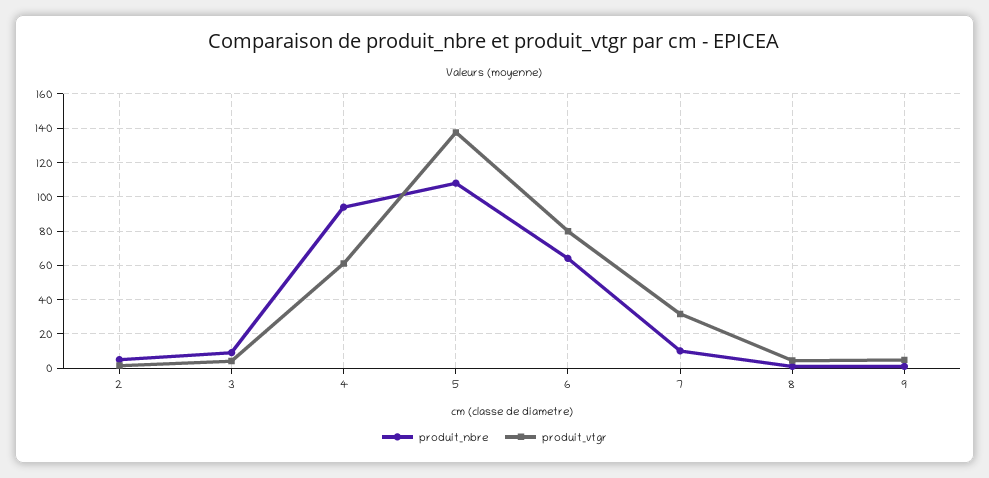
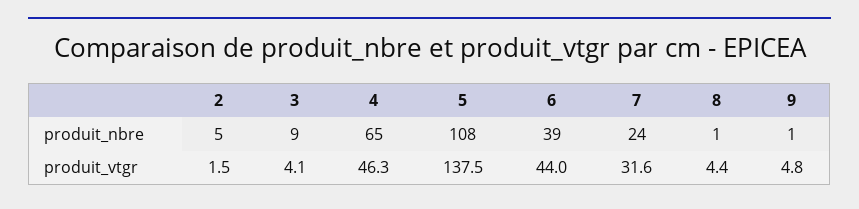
produit_nbre, 4: 95 -> 65
produit_vtgr, 4: 60 -> 46.3
produit_nbre, 6: 65 -> 39
produit_vtgr, 6: 80 -> 44
produit_nbre, 7: 10 -> 24

